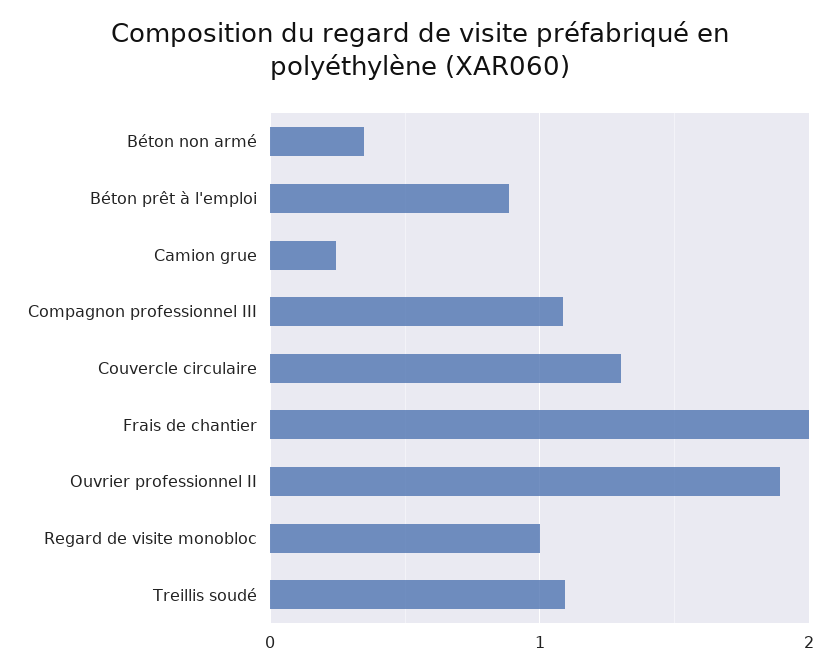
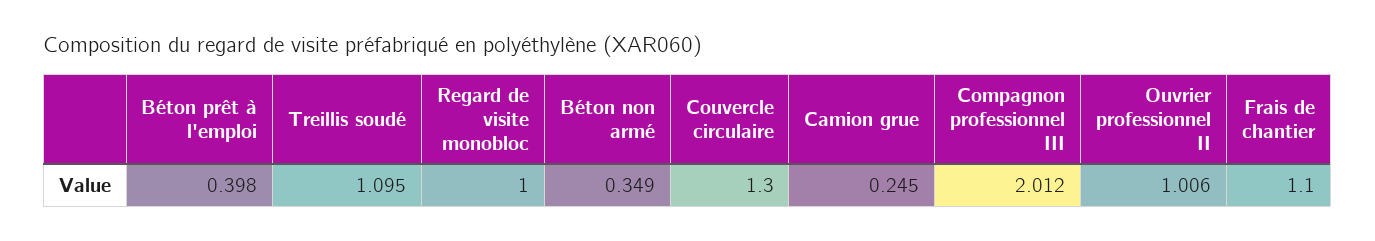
Béton prêt à l'emploi: 0.9 -> 0.398
Compagnon professionnel III: 1.1 -> 2.012
Frais de chantier: 2 -> 1.1
Ouvrier professionnel II: 1.9 -> 1.006

